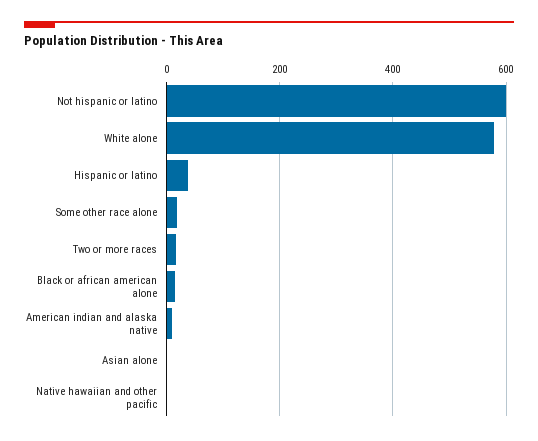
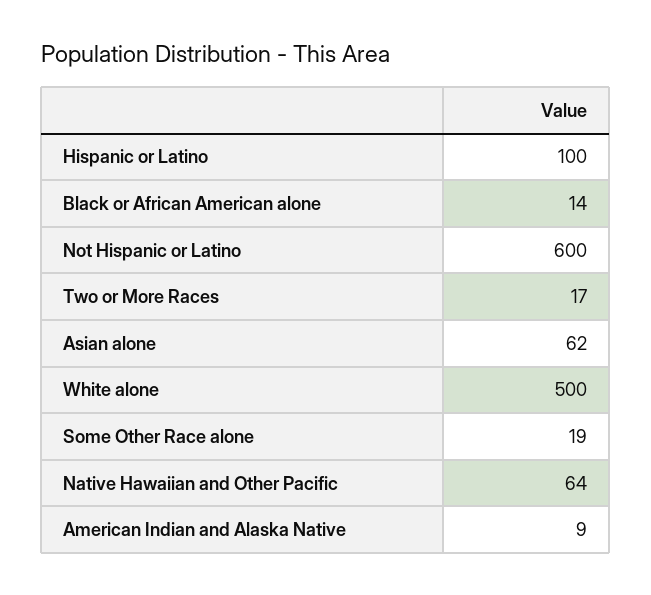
White alone: 580 -> 500
Hispanic or latino: 40 -> 100
Asian alone: 0 -> 62
Native hawaiian and other pacific: 0 -> 64

